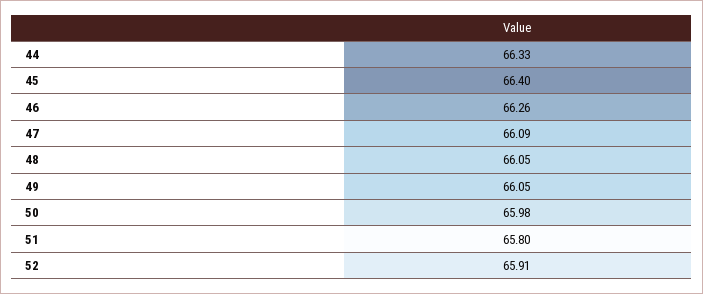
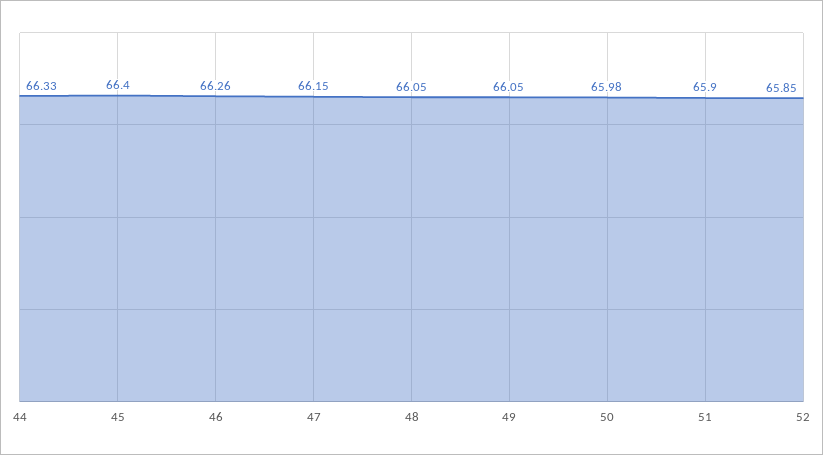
47: 66.09 -> 66.15
51: 65.8 -> 65.9
52: 65.91 -> 65.85

